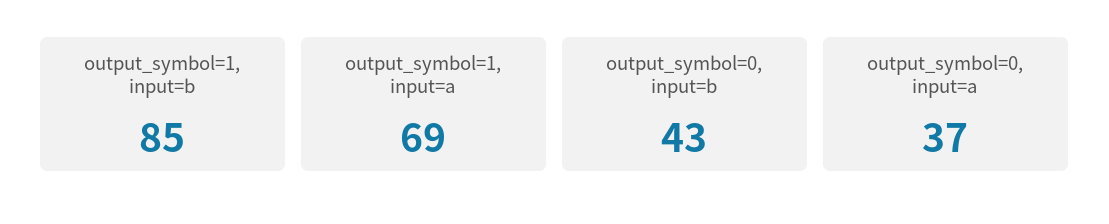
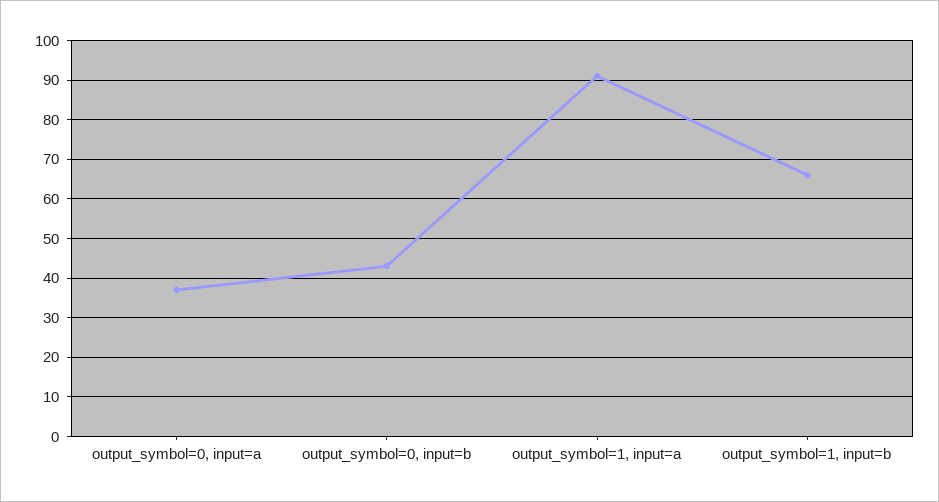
output_symbol=1, input=b: 85 -> 65
output_symbol=1, input=a: 69 -> 90

